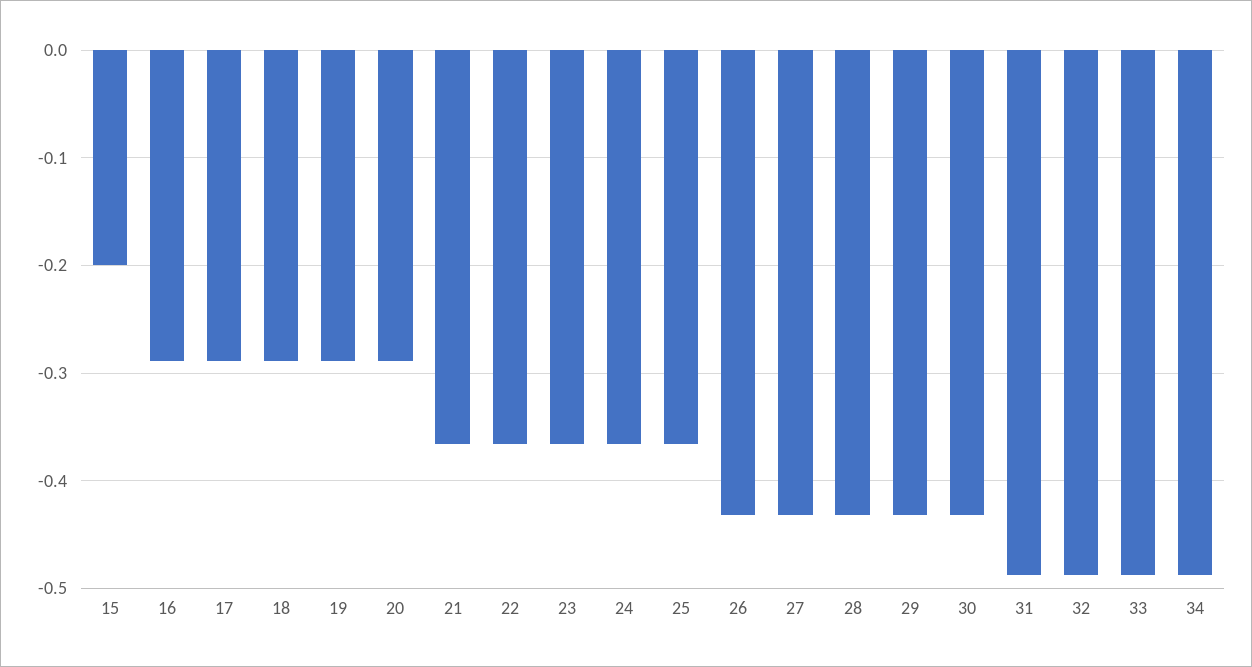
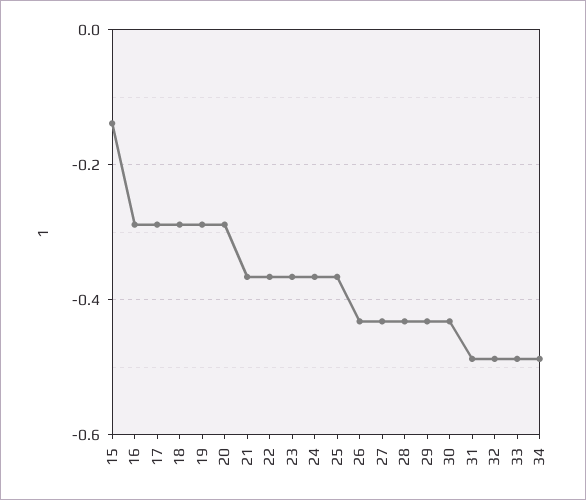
15: -0.2 -> -0.14

